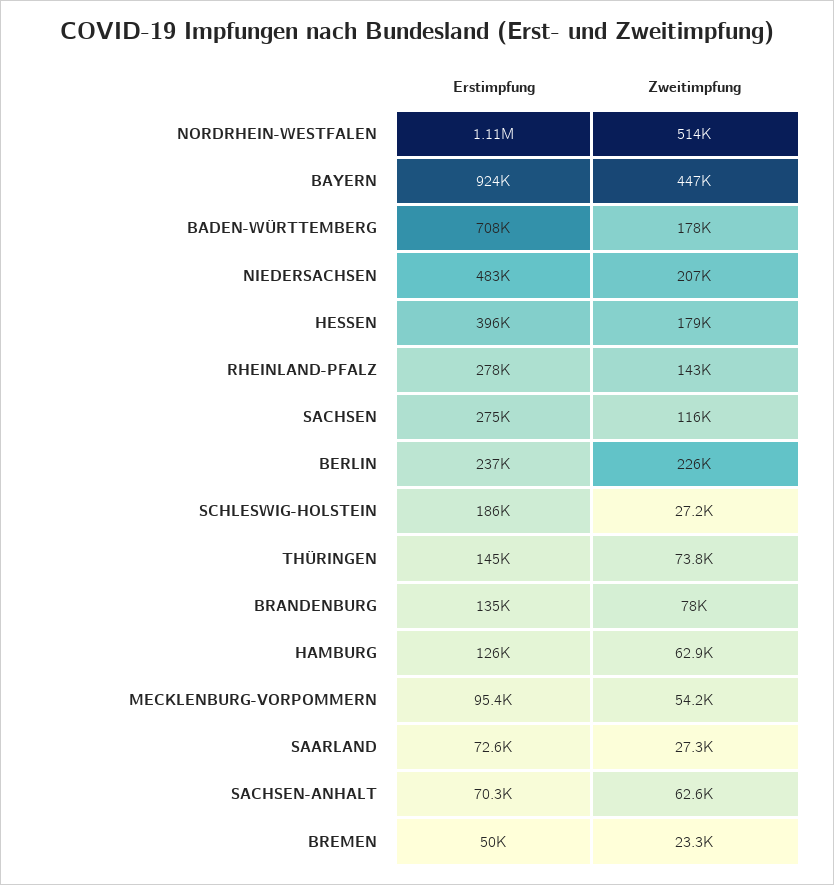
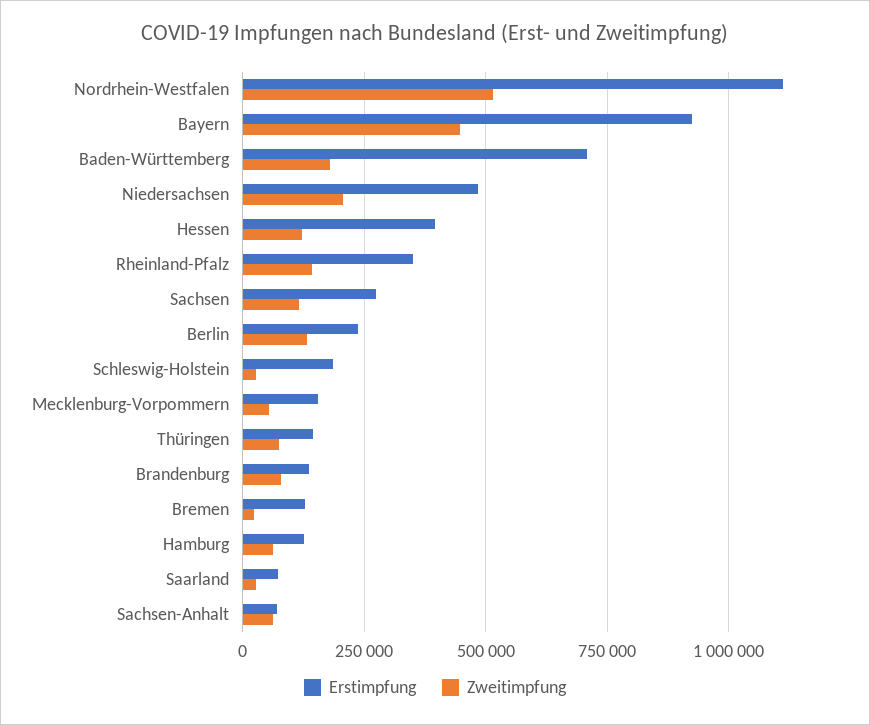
Zweitimpfung, HESSEN: 179000 -> 125000
Erstimpfung, RHEINLAND-PFALZ: 278000 -> 350000
Zweitimpfung, BERLIN: 226000 -> 125000
Erstimpfung, MECKLENBURG-VORPOMMERN: 95400 -> 150000
Erstimpfung, BREMEN: 50000 -> 125000

